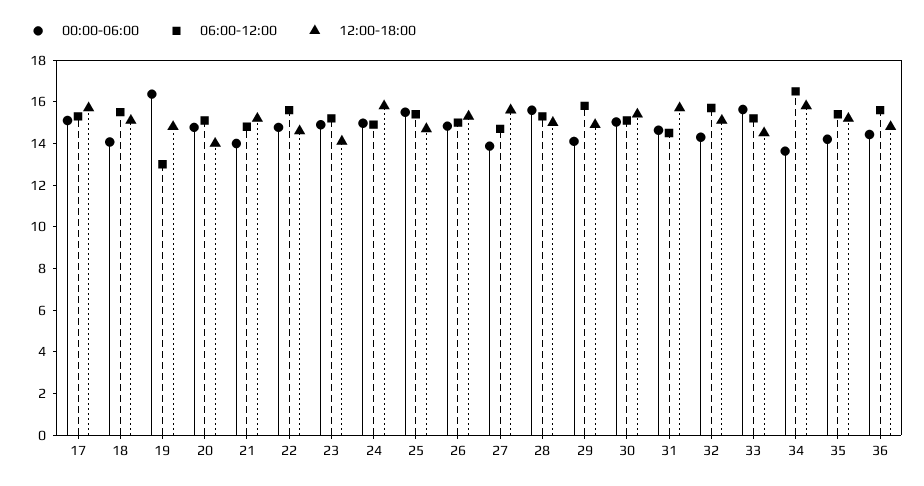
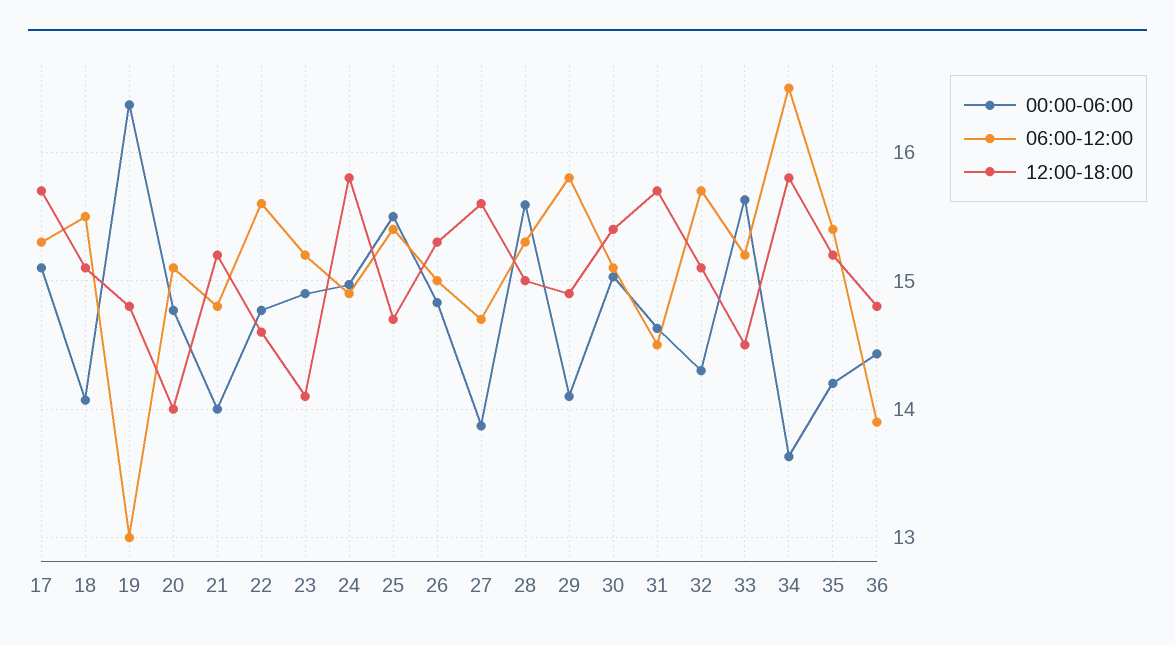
06:00-12:00, 36: 15.5 -> 13.9

